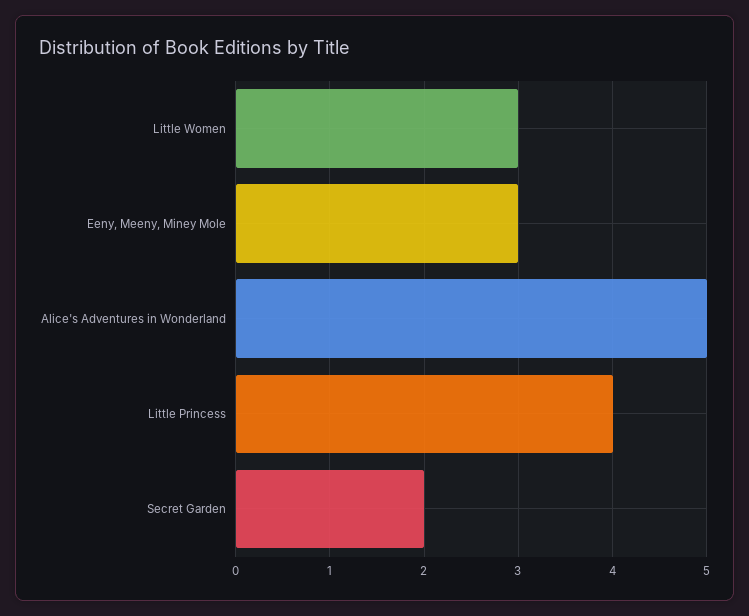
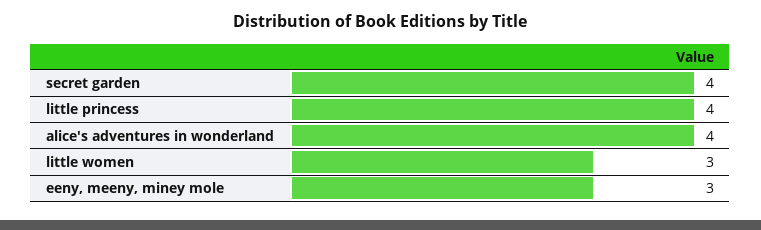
Alice's Adventures in Wonderland: 5 -> 4
Secret Garden: 2 -> 4

